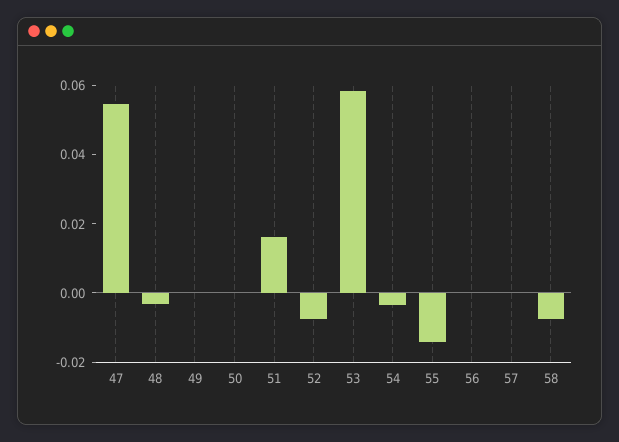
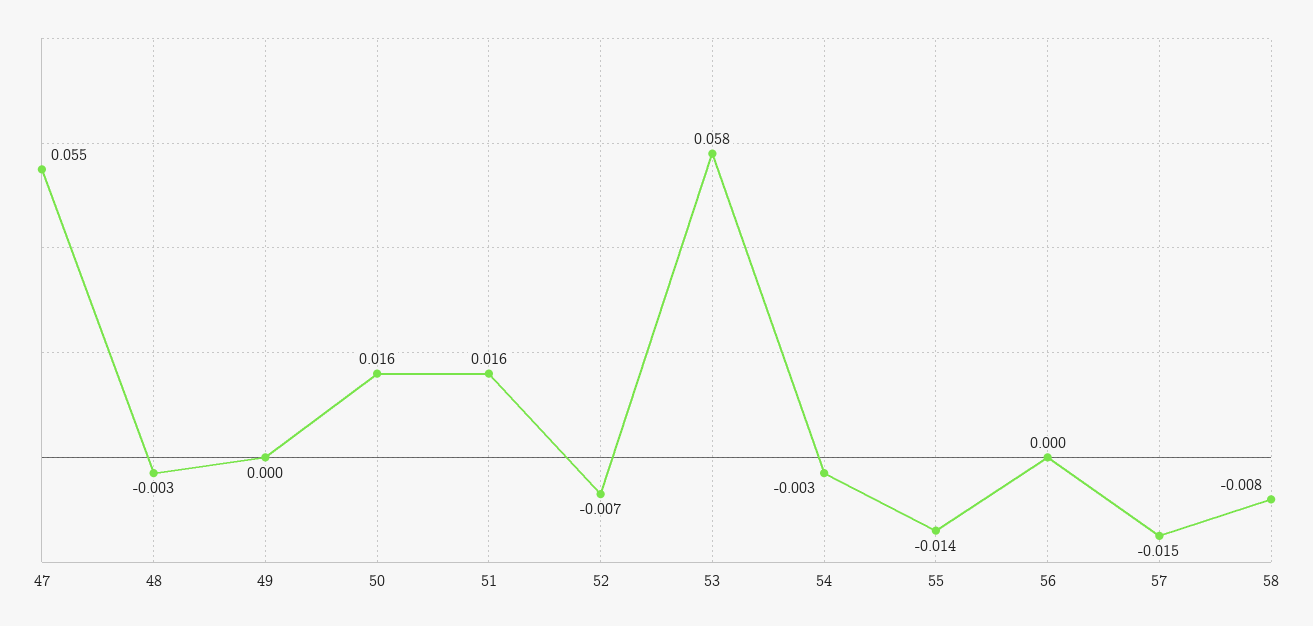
50: 0 -> 0.016
57: 0 -> -0.015

